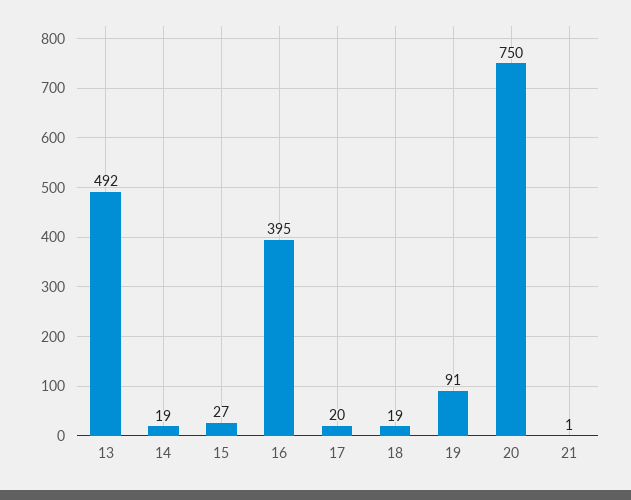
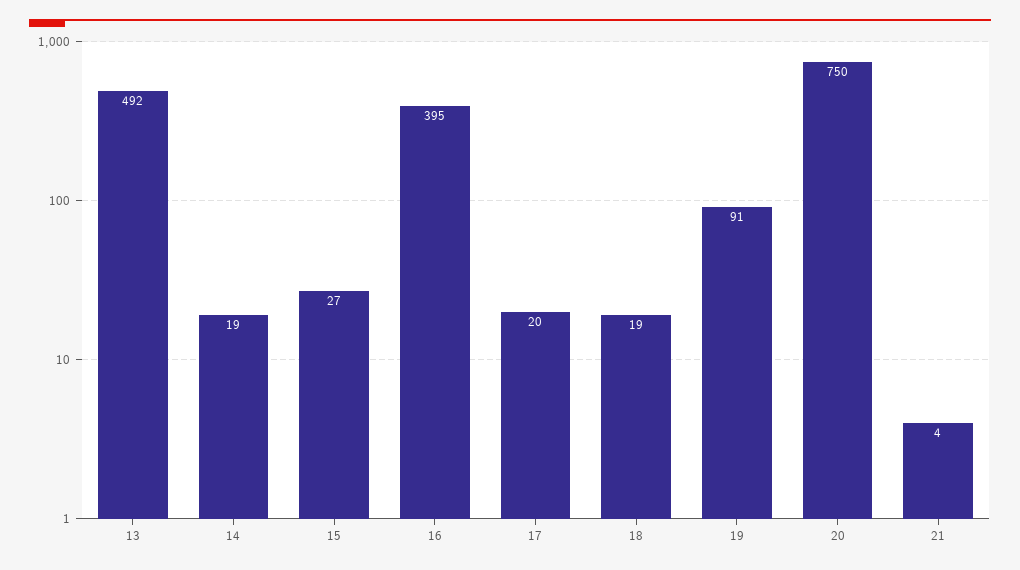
21: 1 -> 4

